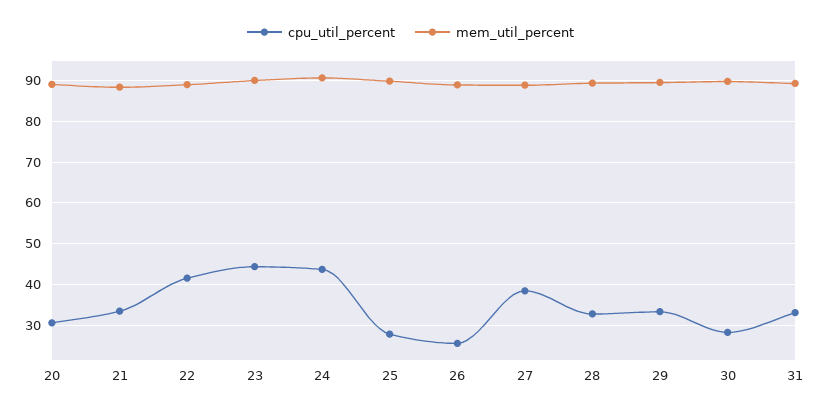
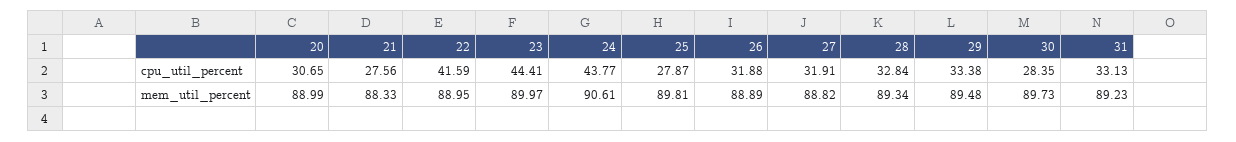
cpu_util_percent, 21: 34 -> 27.56
cpu_util_percent, 26: 26 -> 31.88
cpu_util_percent, 27: 38 -> 31.91

